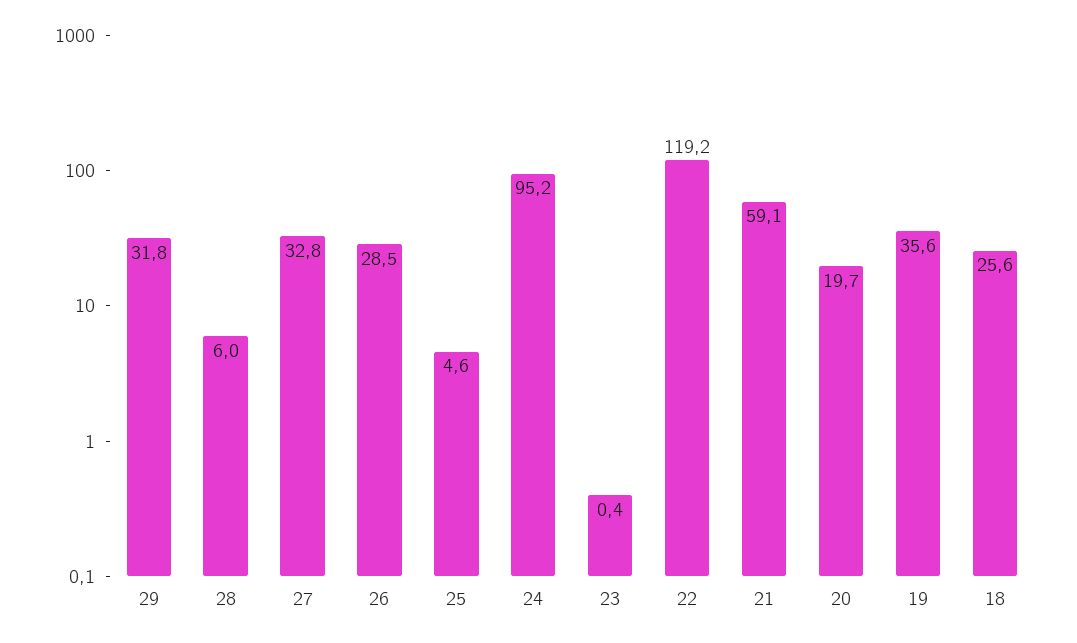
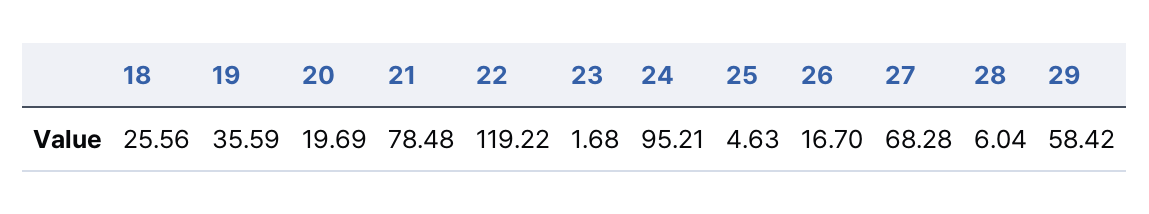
29: 31.8 -> 58.42
27: 32.8 -> 68.28
26: 28.5 -> 16.7
23: 0.4 -> 1.68
21: 59.1 -> 78.48

